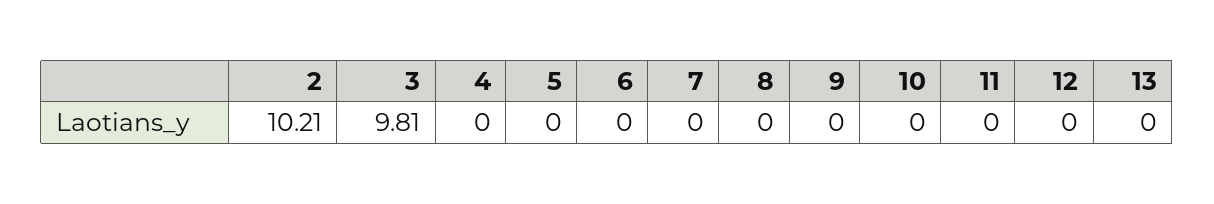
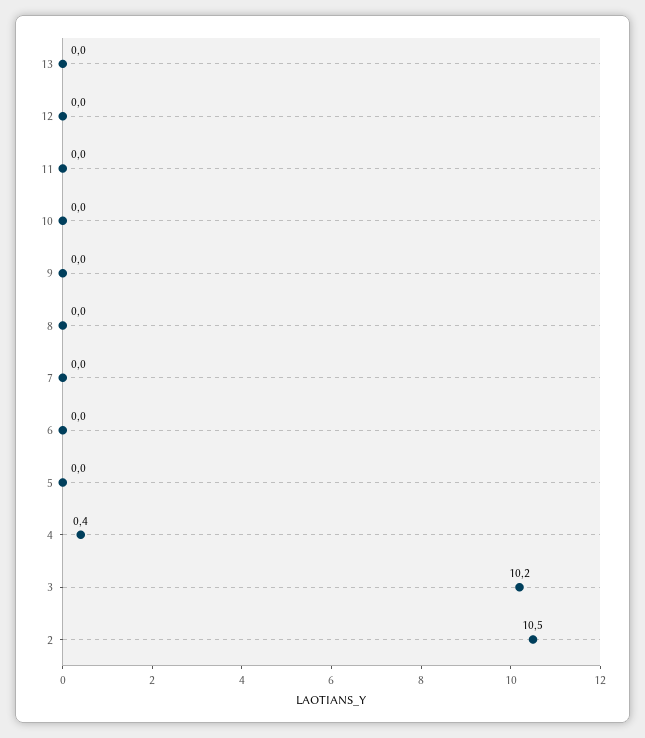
2: 10.21 -> 10.5
3: 9.81 -> 10.2
4: 0 -> 0.4

